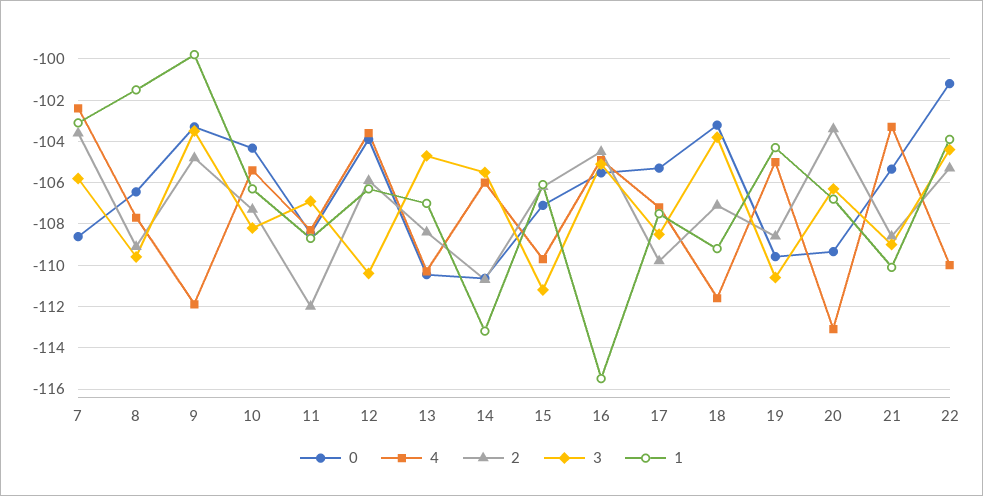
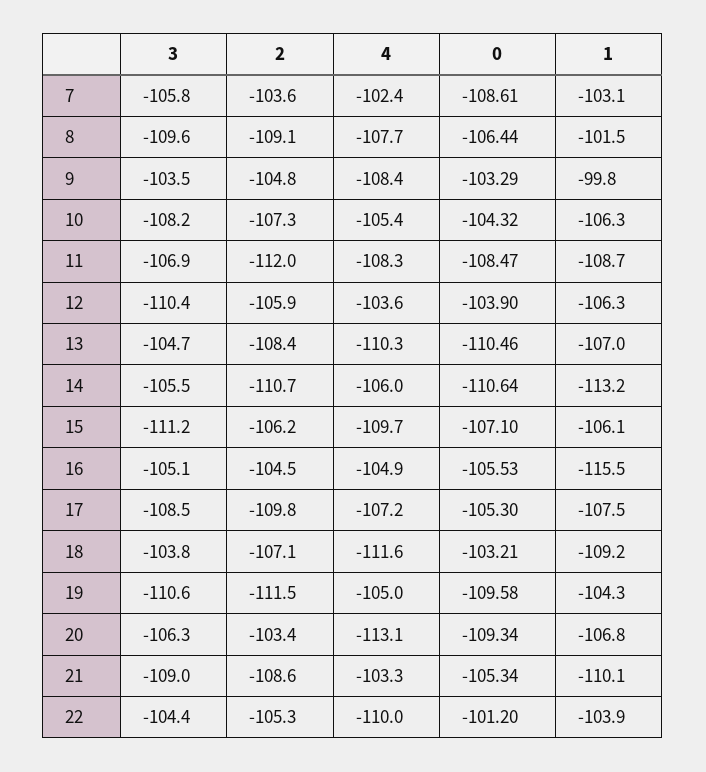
4, 9: -112 -> -108.4
2, 19: -108.5 -> -111.5

